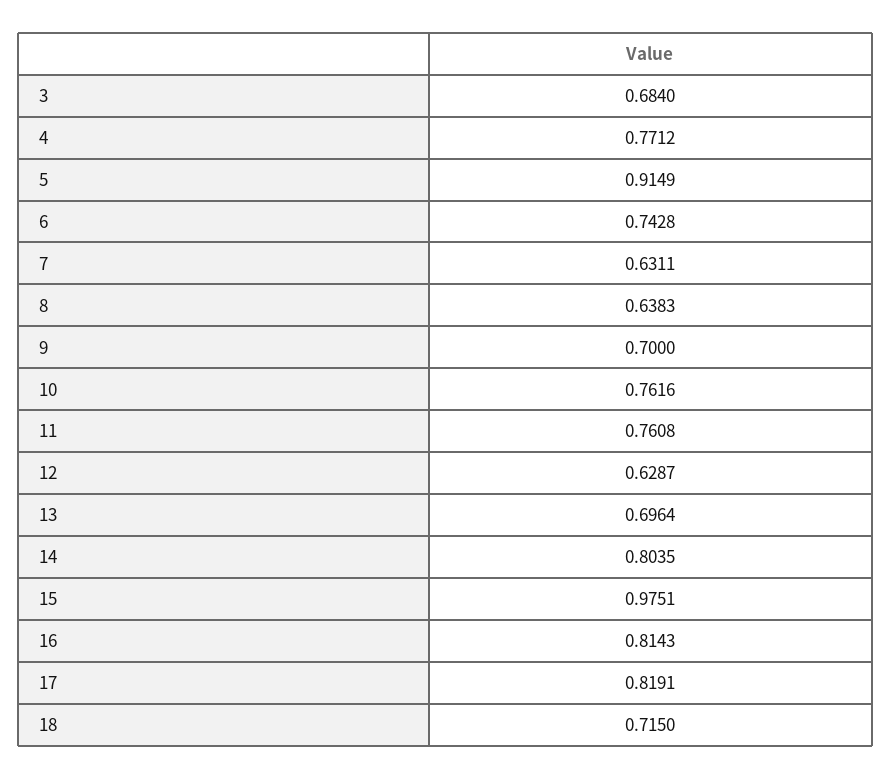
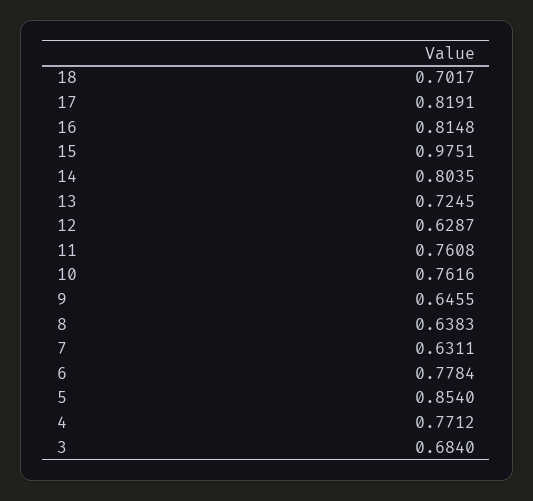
5: 0.9149 -> 0.854
6: 0.7428 -> 0.7784
9: 0.7 -> 0.6455
13: 0.6964 -> 0.7245
16: 0.8143 -> 0.8148
18: 0.715 -> 0.7017

